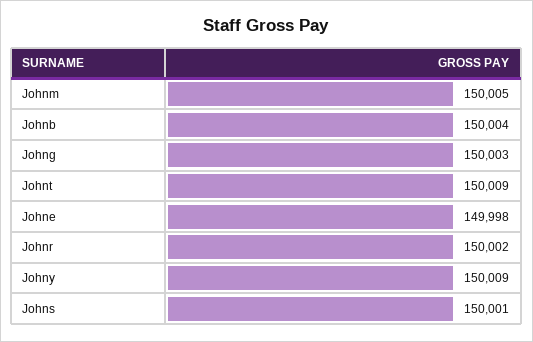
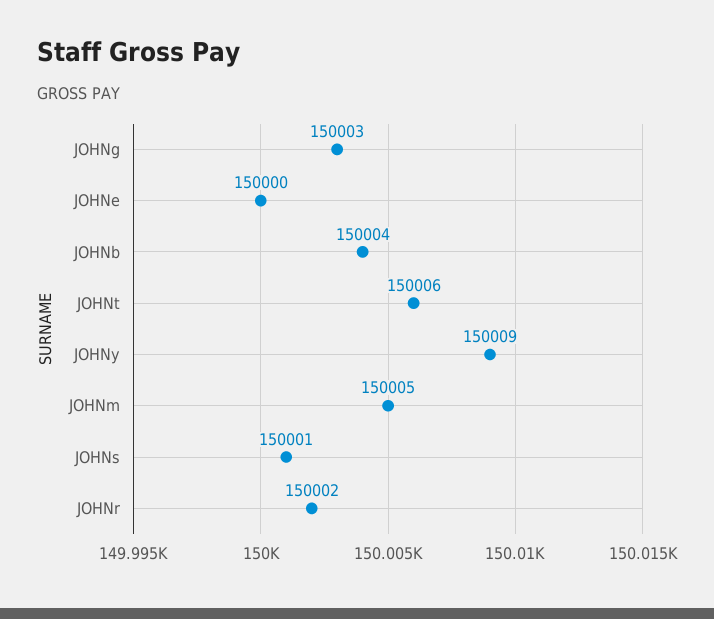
Johnt: 150009 -> 150006
Johne: 149998 -> 150000

